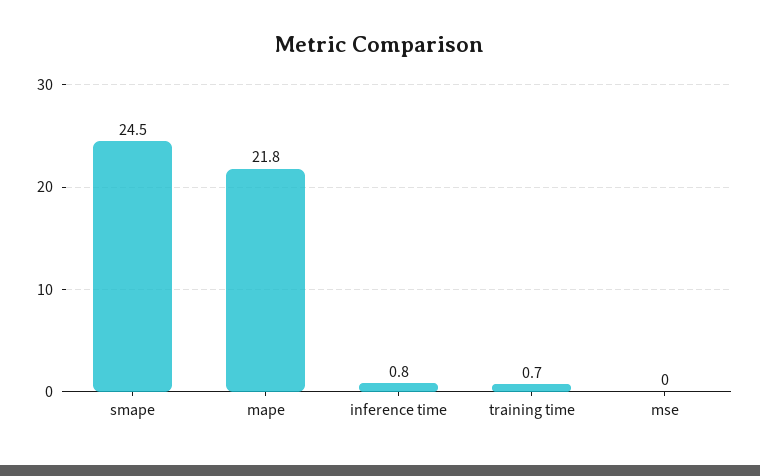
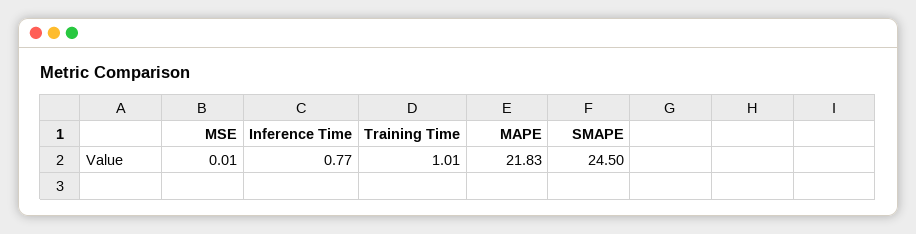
training time: 0.7 -> 1.01

